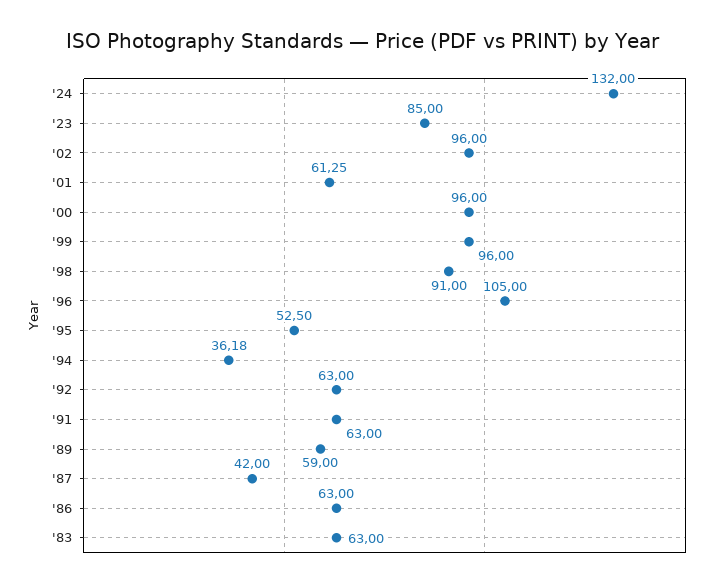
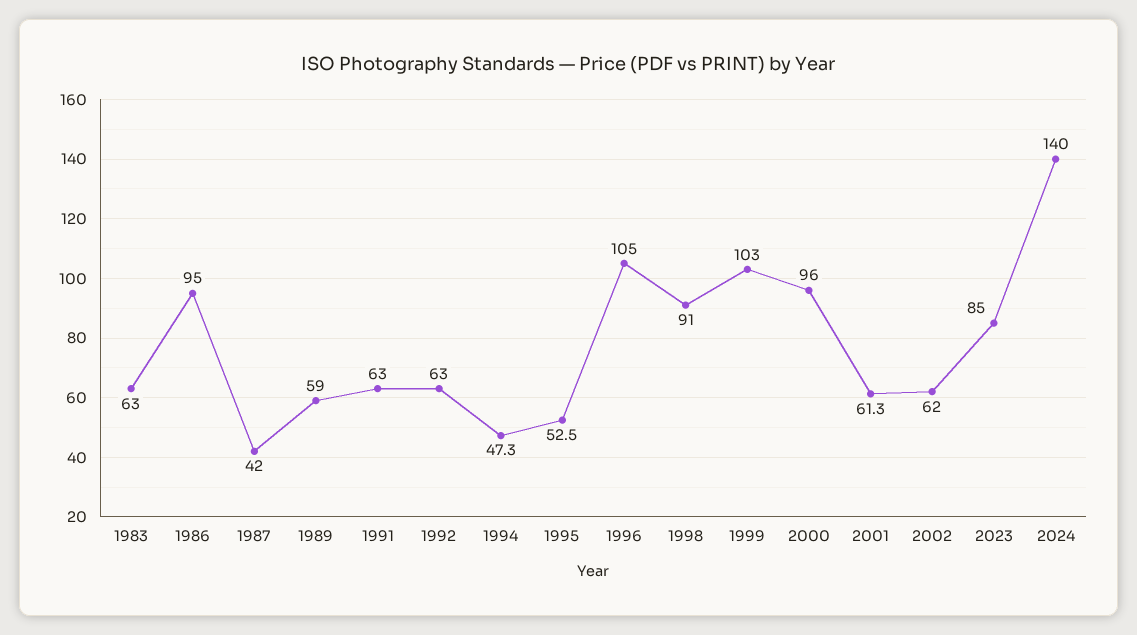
'24: 132 -> 140
'02: 96 -> 62
'99: 96 -> 103
'94: 36.18 -> 47.3
'86: 63 -> 95

